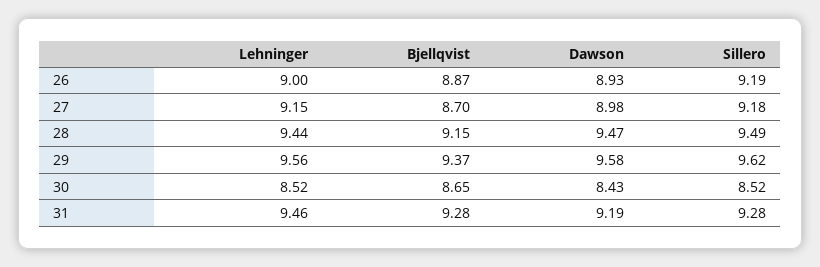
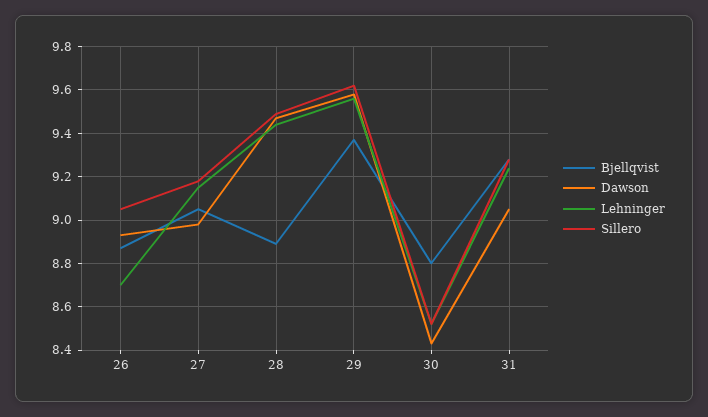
Lehninger, 26: 9 -> 8.7
Sillero, 26: 9.19 -> 9.05
Bjellqvist, 27: 8.7 -> 9.05
Bjellqvist, 28: 9.15 -> 8.9
Bjellqvist, 30: 8.65 -> 8.8
Lehninger, 31: 9.46 -> 9.25
Dawson, 31: 9.19 -> 9.05

